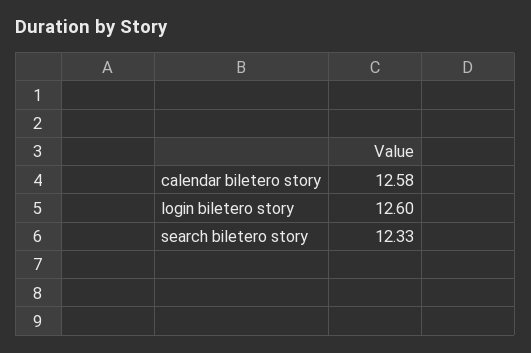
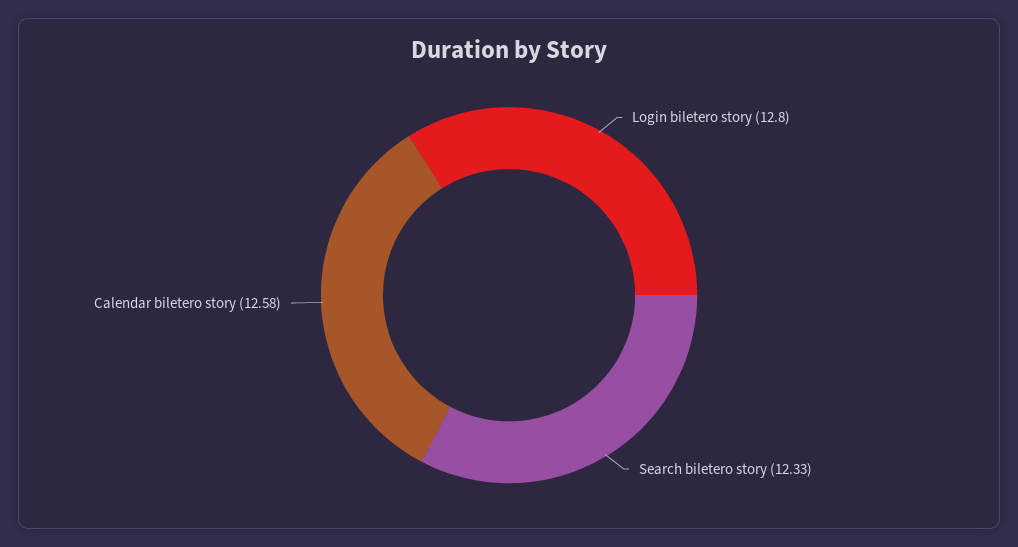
login biletero story: 12.6 -> 12.8

